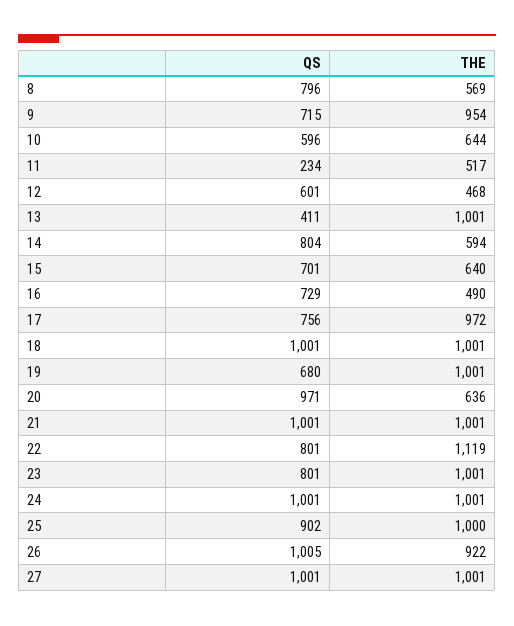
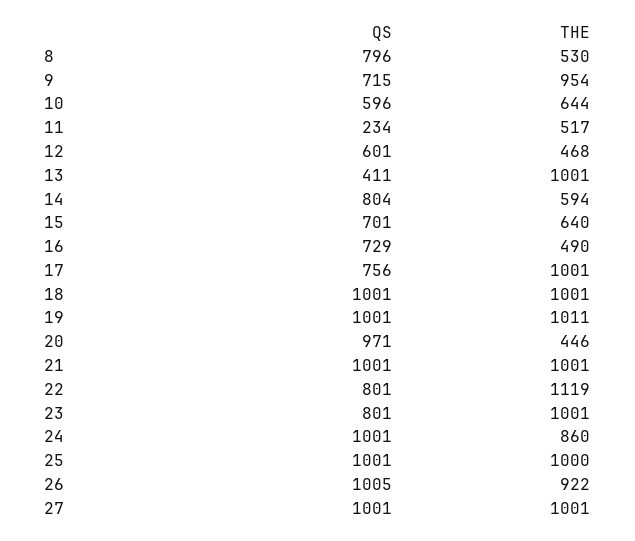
THE, 8: 569 -> 530
THE, 17: 972 -> 1001
QS, 19: 680 -> 1001
THE, 19: 1001 -> 1011
THE, 20: 636 -> 446
THE, 24: 1001 -> 860
QS, 25: 902 -> 1001

